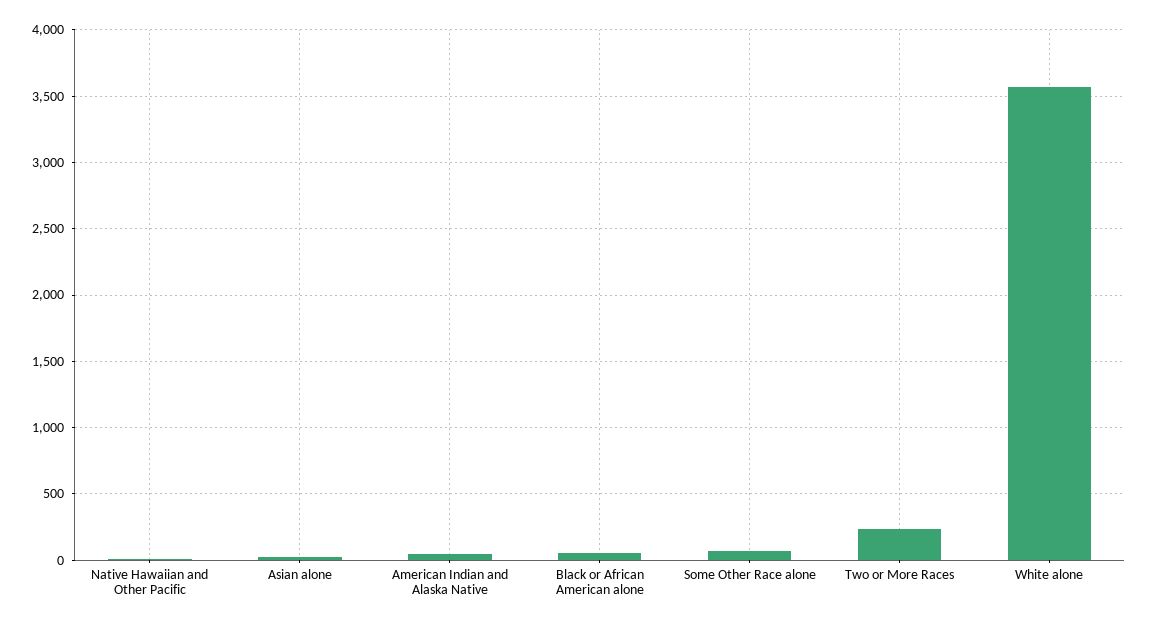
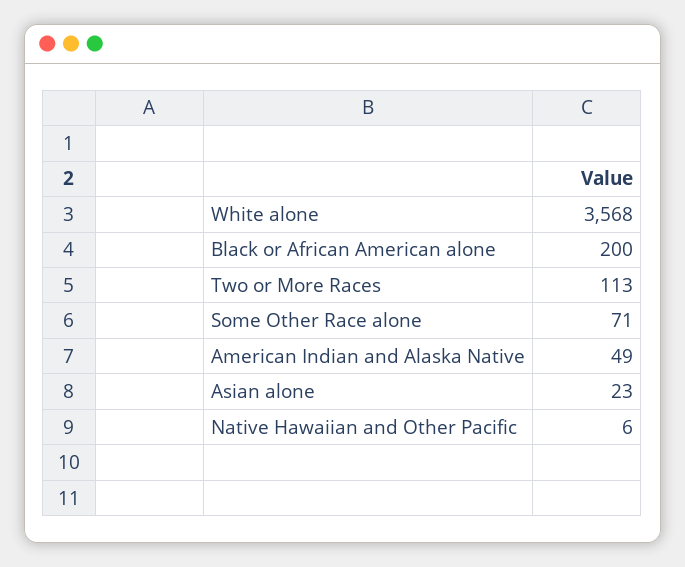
Black or African American alone: 50 -> 200
Two or More Races: 250 -> 113

